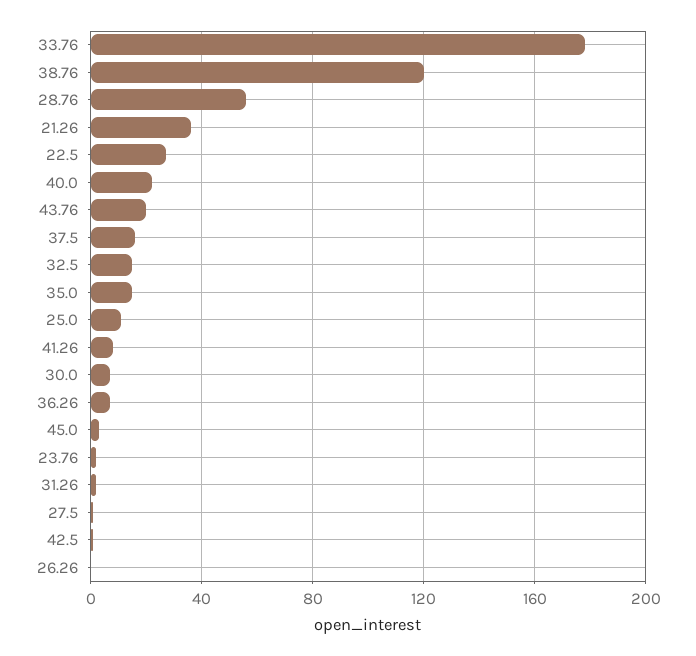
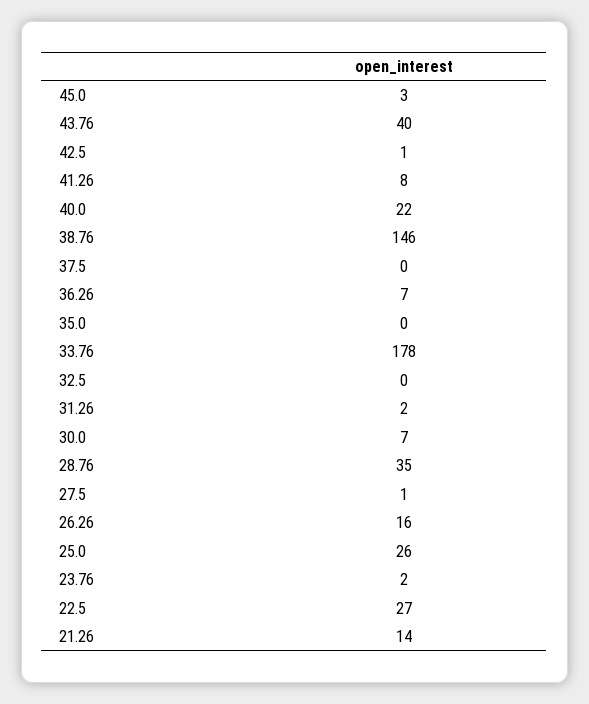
38.76: 120 -> 146
28.76: 55 -> 35
21.26: 35 -> 14
43.76: 20 -> 40
37.5: 15 -> 0
32.5: 15 -> 0
35.0: 15 -> 0
25.0: 10 -> 26
26.26: 0 -> 16

